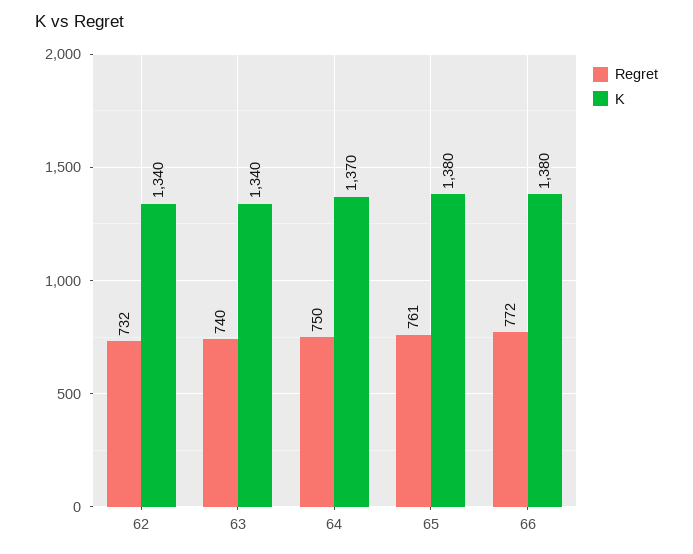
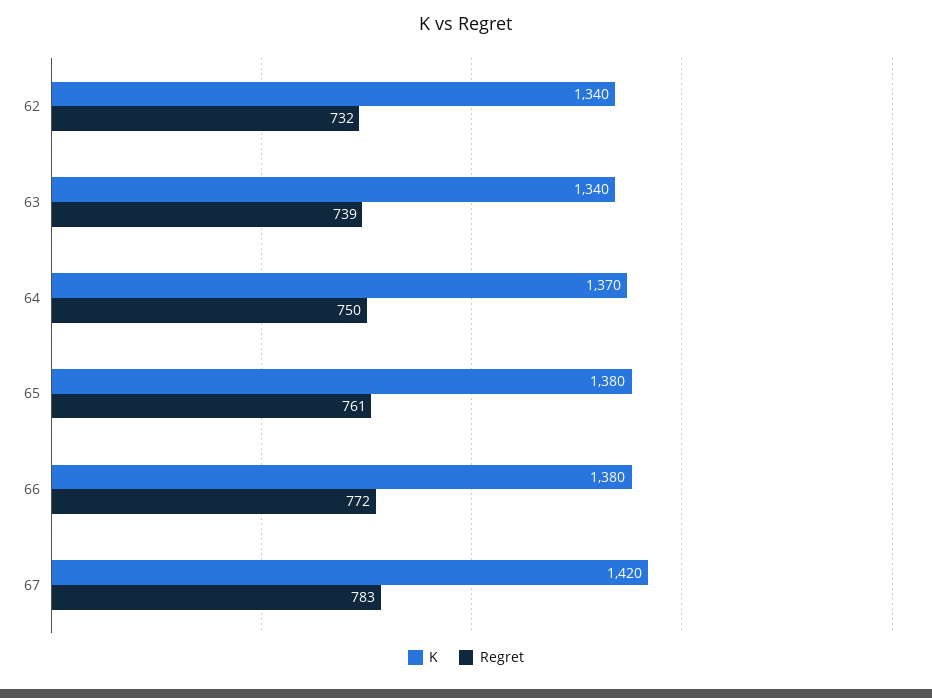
Regret, 63: 740 -> 739
K, 67: none -> 1420
Regret, 67: none -> 783

